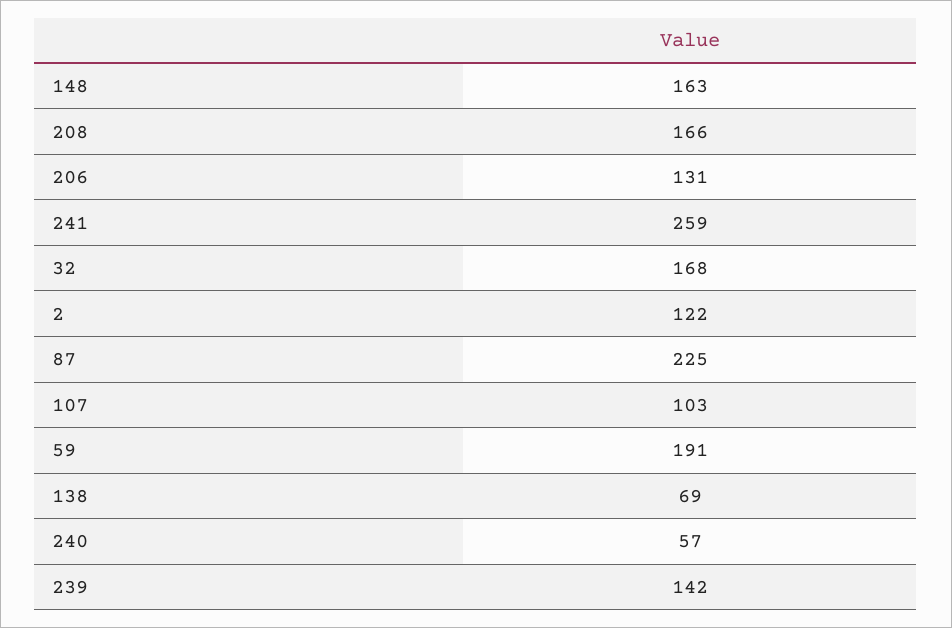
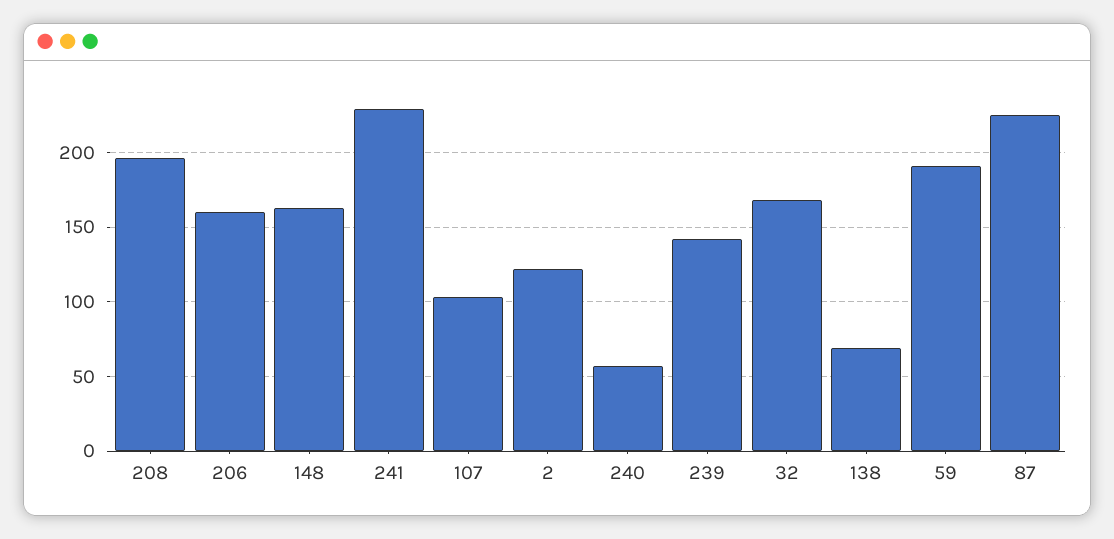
208: 166 -> 195
206: 131 -> 160
241: 259 -> 230

